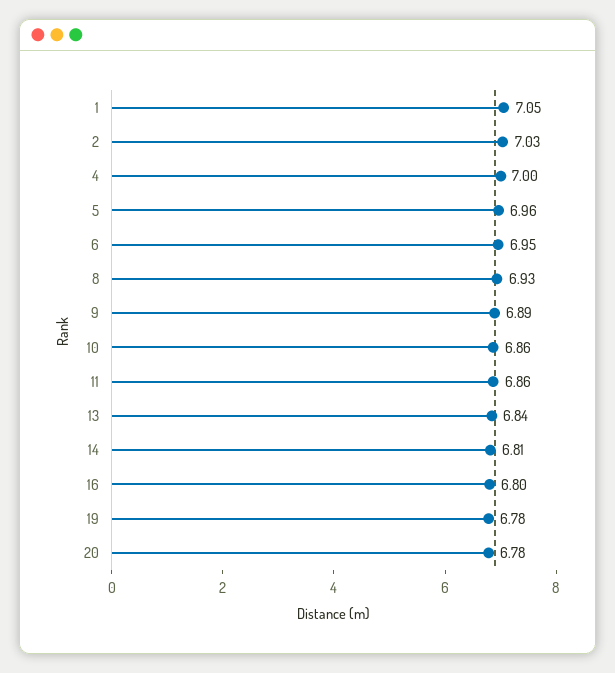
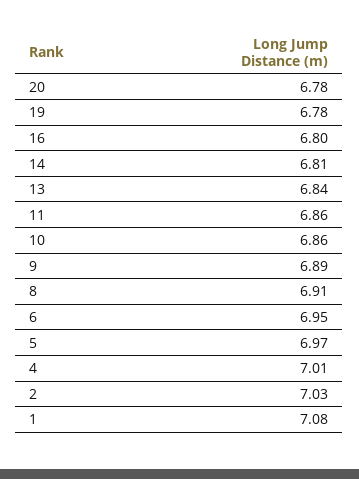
1: 7.05 -> 7.08
4: 7 -> 7.01
5: 6.96 -> 6.97
8: 6.93 -> 6.91

